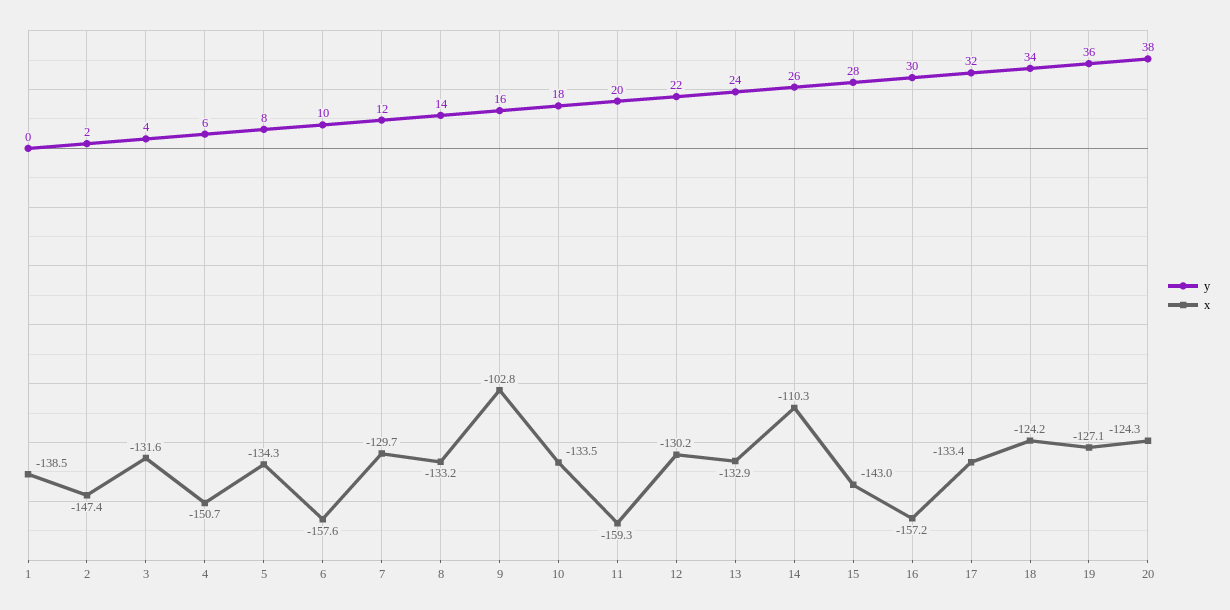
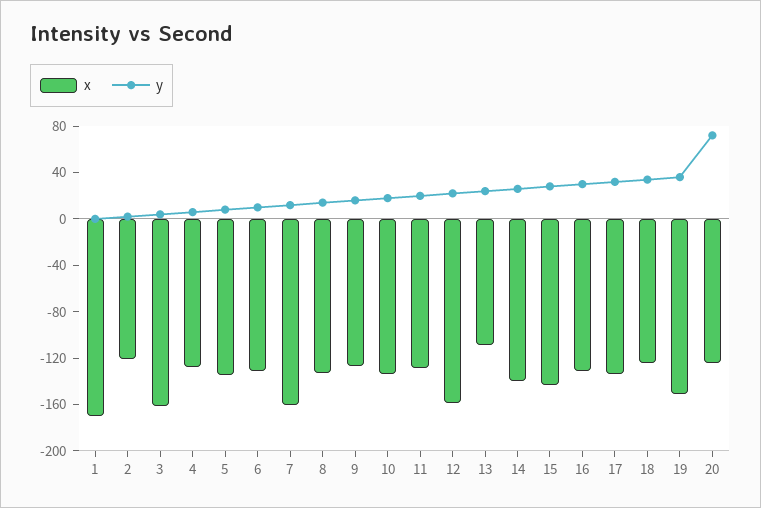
x, 1: -138.5 -> -170
x, 2: -147.4 -> -120
x, 3: -131.6 -> -160
x, 4: -150.7 -> -130
x, 6: -157.6 -> -130
x, 7: -129.7 -> -160
x, 9: -102.8 -> -130
x, 11: -159.3 -> -130
x, 12: -130.2 -> -160
x, 13: -132.9 -> -110
x, 14: -110.3 -> -140
x, 16: -157.2 -> -130
x, 19: -127.1 -> -150
y, 20: 38 -> 70

